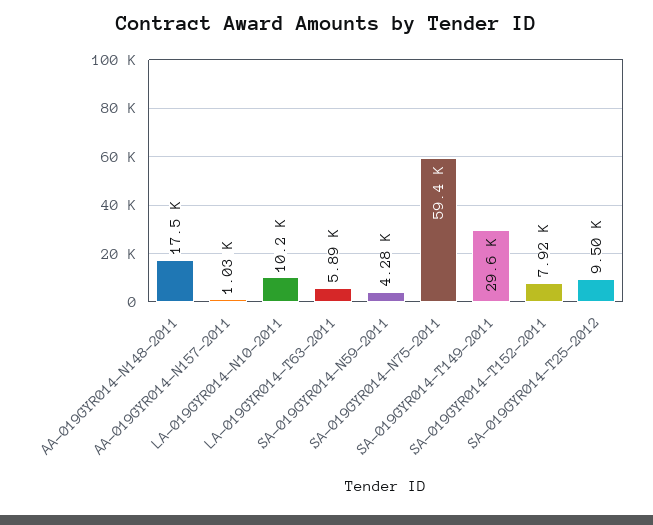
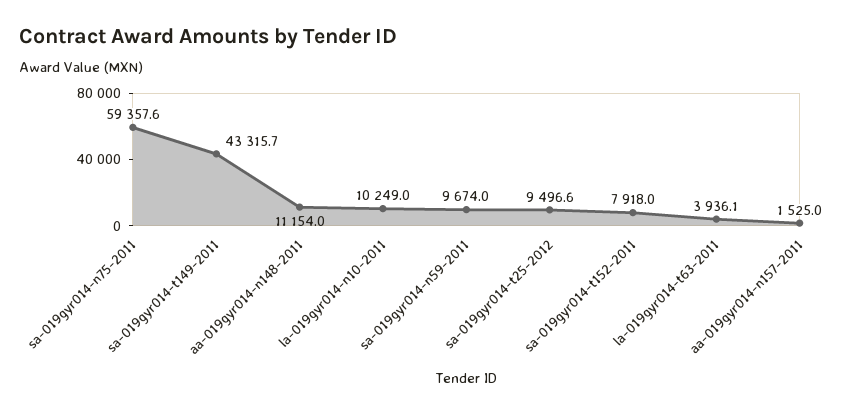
AA-019GYR014-N148-2011: 17500 -> 11154
AA-019GYR014-N157-2011: 1030 -> 1525
LA-019GYR014-T63-2011: 5890 -> 3936.1
SA-019GYR014-N59-2011: 4280 -> 9674
SA-019GYR014-T149-2011: 29600 -> 43315.7

